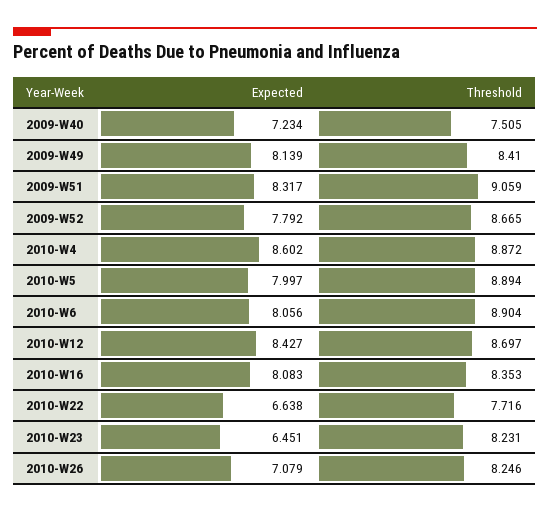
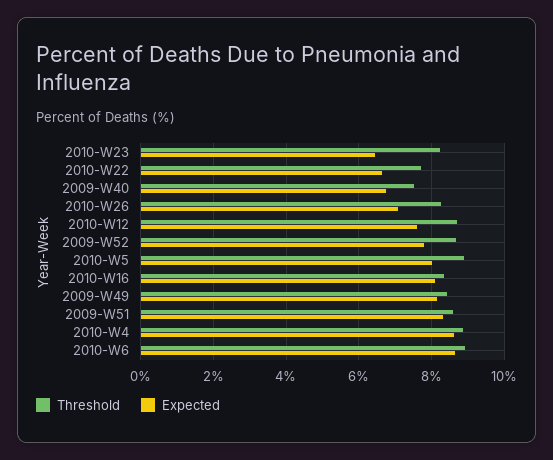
Expected, 2009-W40: 7.234 -> 6.8
Threshold, 2009-W51: 9.059 -> 8.6
Expected, 2010-W6: 8.056 -> 8.6
Expected, 2010-W12: 8.427 -> 7.6

